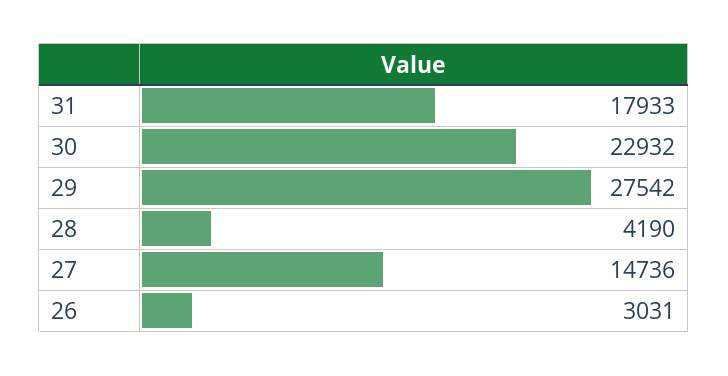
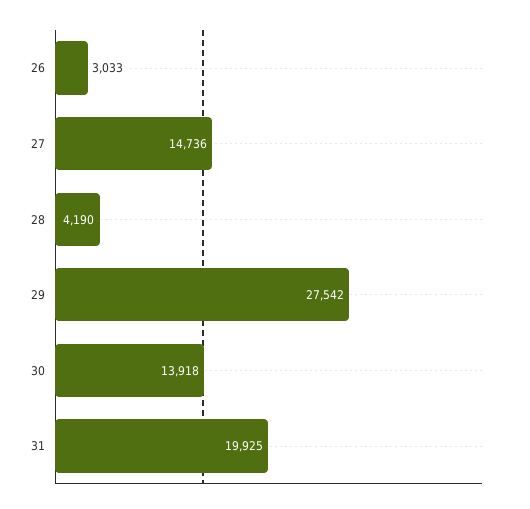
31: 17933 -> 19925
30: 22932 -> 13918
26: 3031 -> 3033

